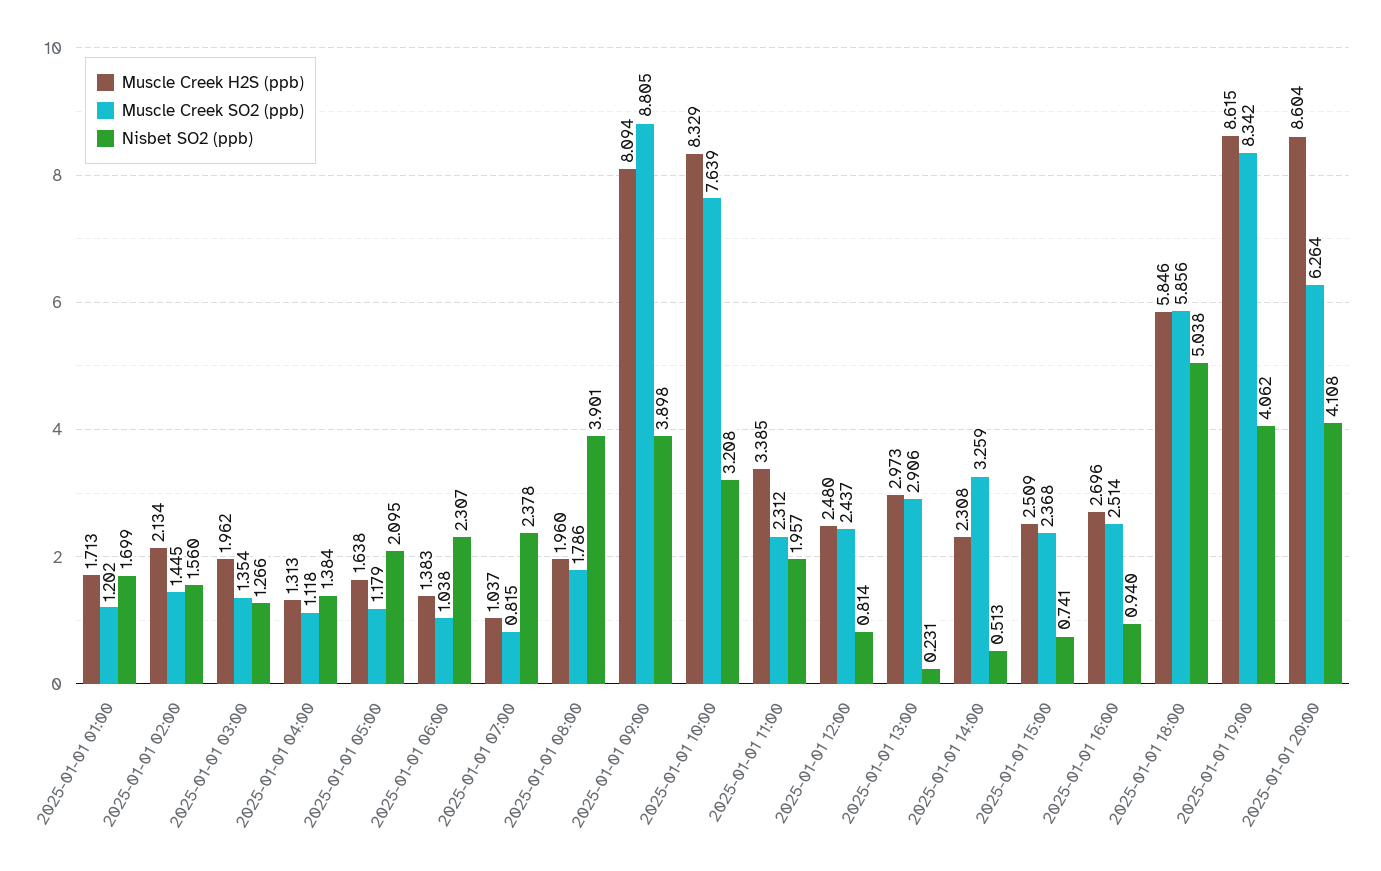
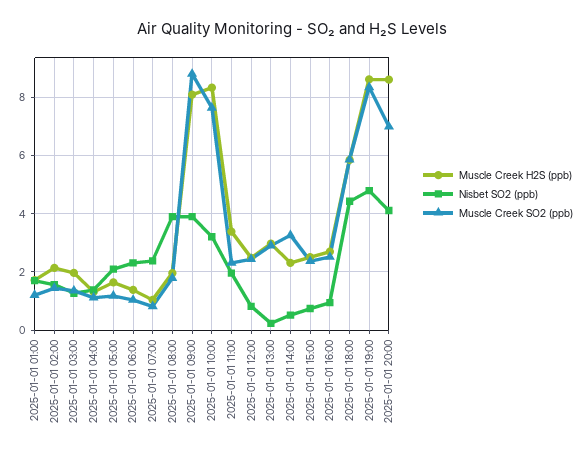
Nisbet SO2 (ppb), 2025-01-01 18:00: 5.038 -> 4.5
Nisbet SO2 (ppb), 2025-01-01 19:00: 4.062 -> 4.75
Muscle Creek SO2 (ppb), 2025-01-01 20:00: 6.264 -> 7

